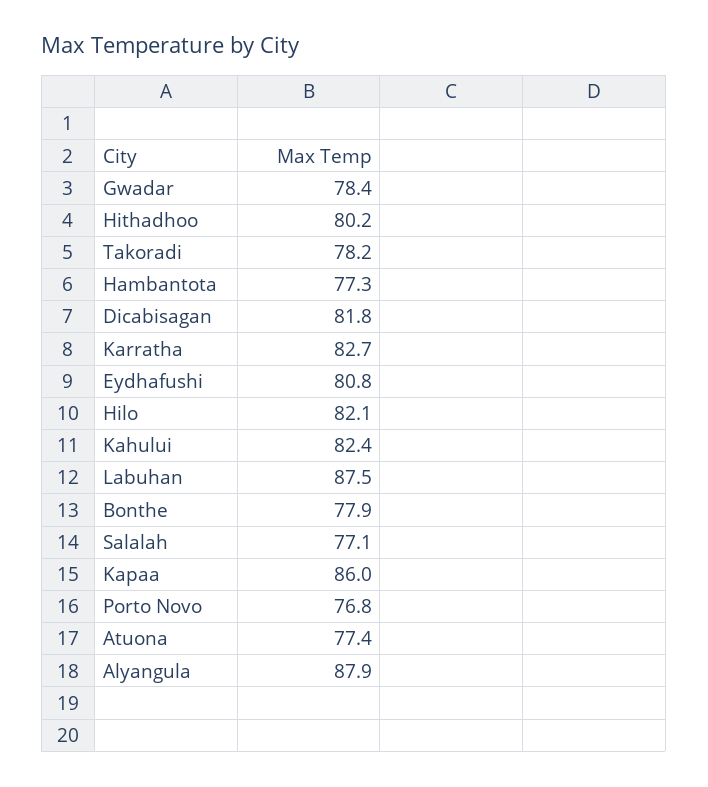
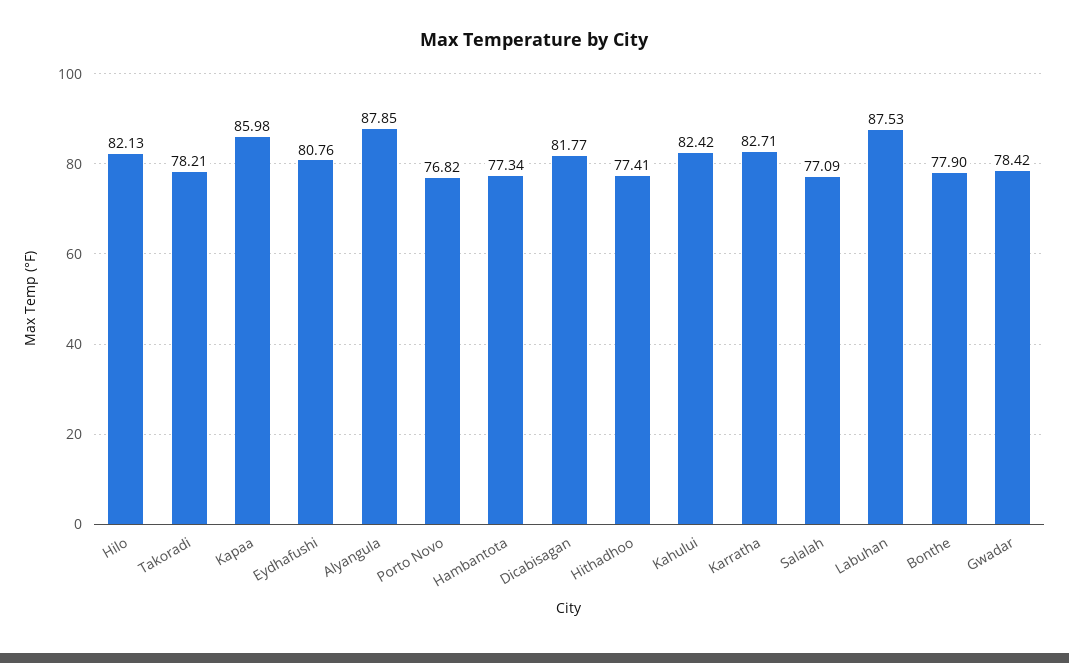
Hithadhoo: 80.2 -> 77.41
Atuona: 77.4 -> none

